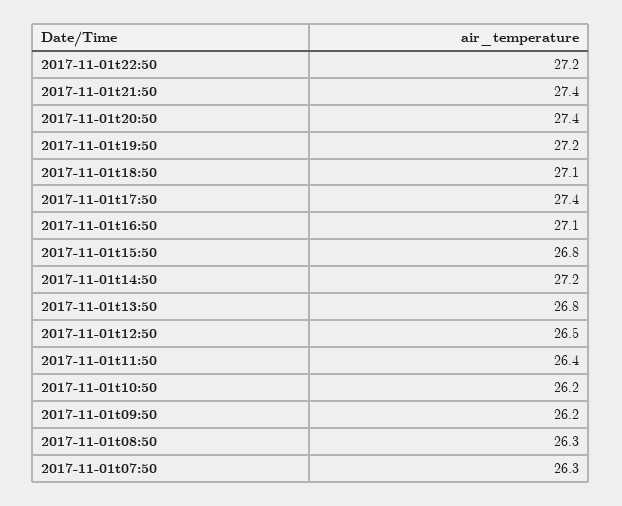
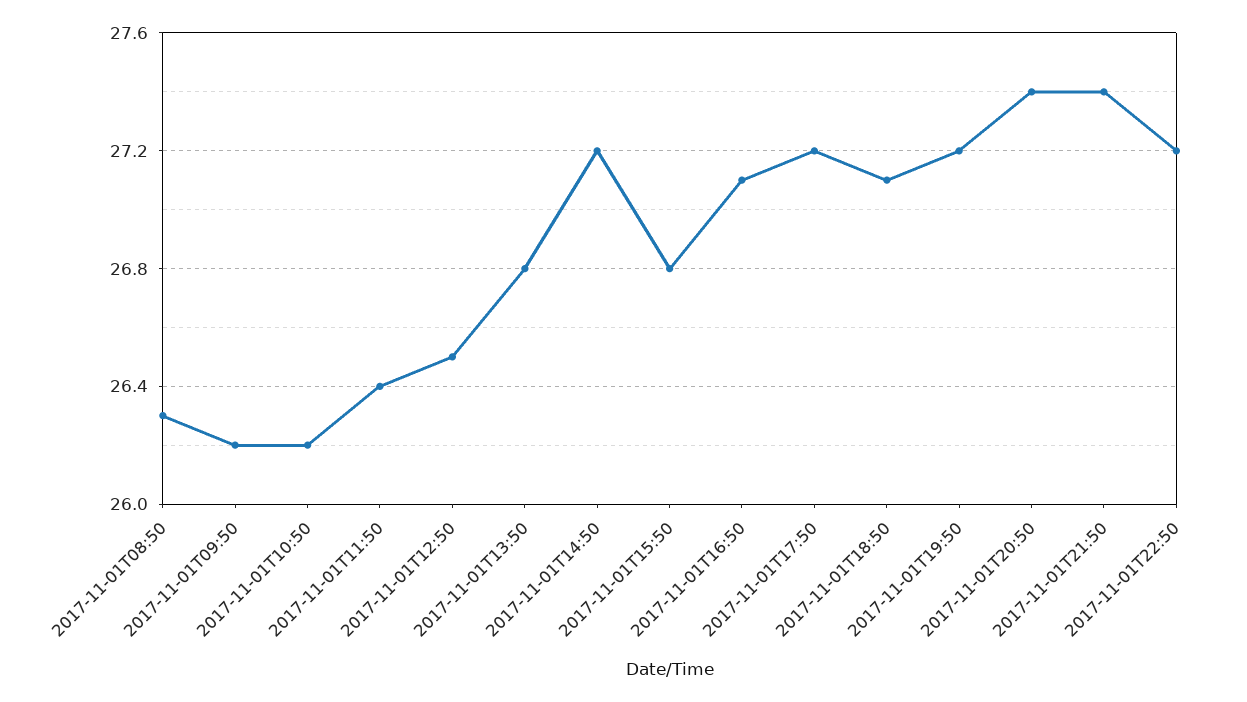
2017-11-01t17:50: 27.4 -> 27.2
2017-11-01t07:50: 26.3 -> none

